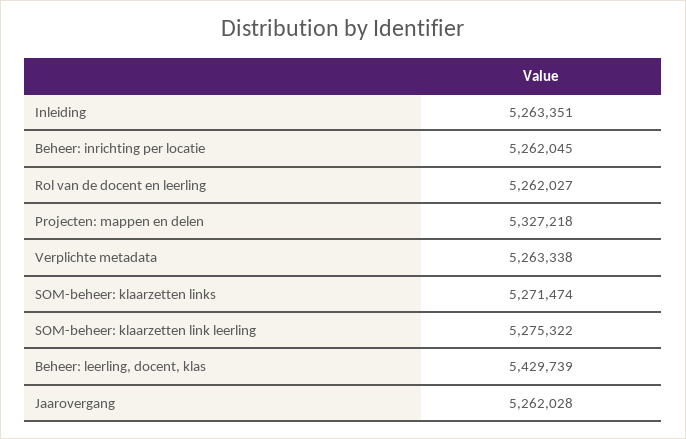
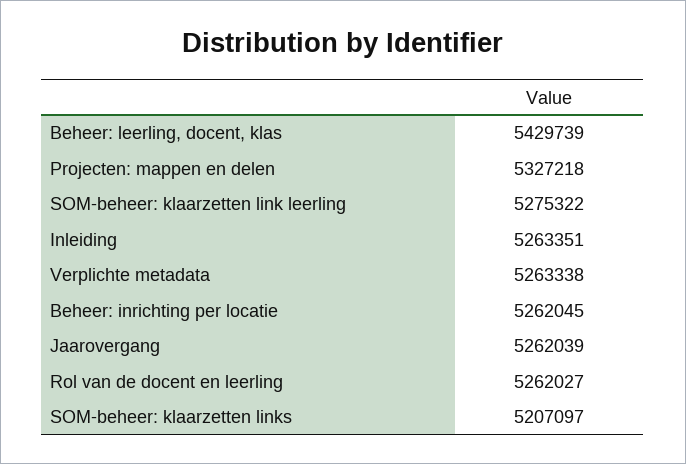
SOM-beheer: klaarzetten links: 5271474 -> 5207097
Jaarovergang: 5262028 -> 5262039

